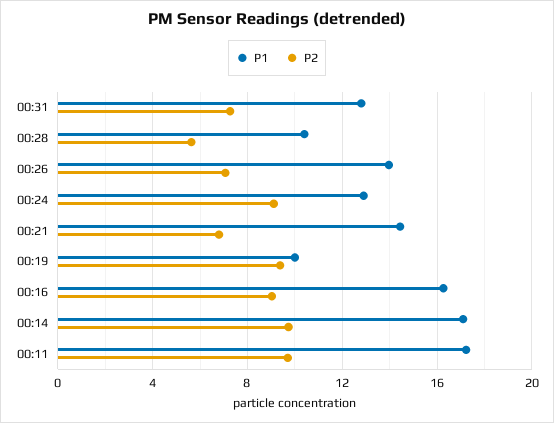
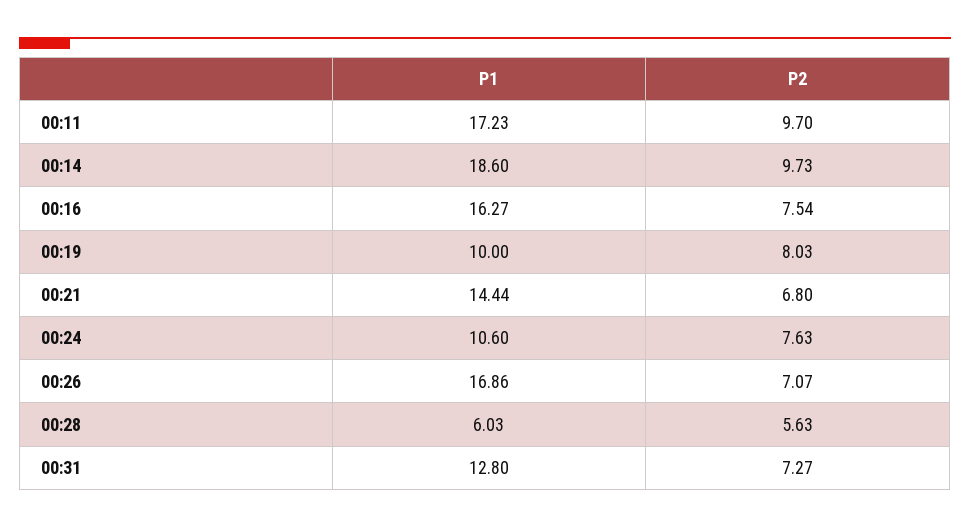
P1, 00:28: 10.5 -> 6.03
P1, 00:26: 14 -> 16.86
P1, 00:24: 13 -> 10.6
P2, 00:24: 9 -> 7.63
P2, 00:19: 9.5 -> 8.03
P2, 00:16: 9 -> 7.54
P1, 00:14: 17 -> 18.6

